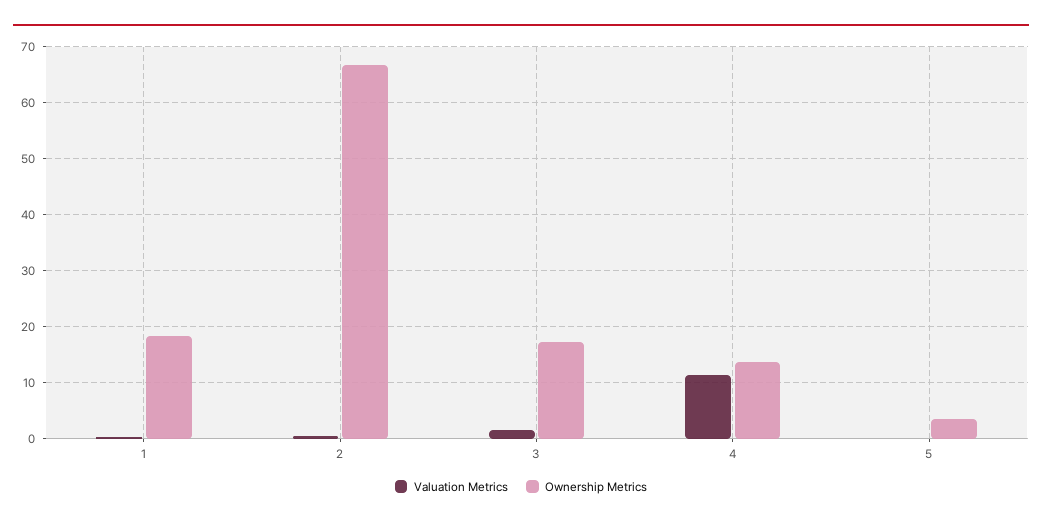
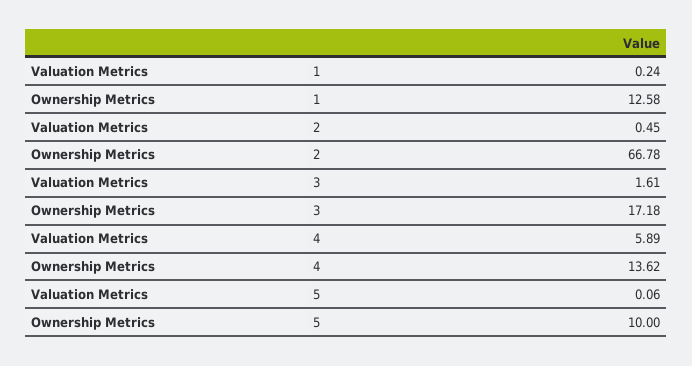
Ownership Metrics, 1: 18 -> 12.58
Valuation Metrics, 4: 12 -> 5.89
Ownership Metrics, 5: 4 -> 10

